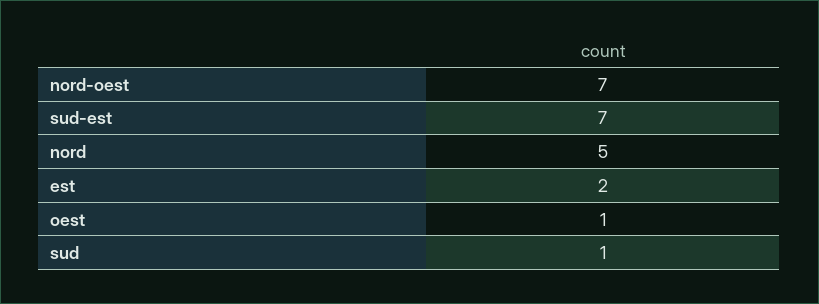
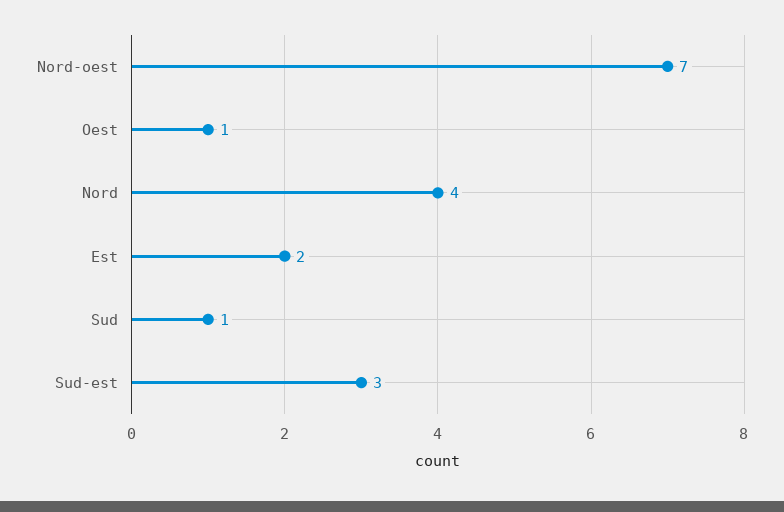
sud-est: 7 -> 3
nord: 5 -> 4

